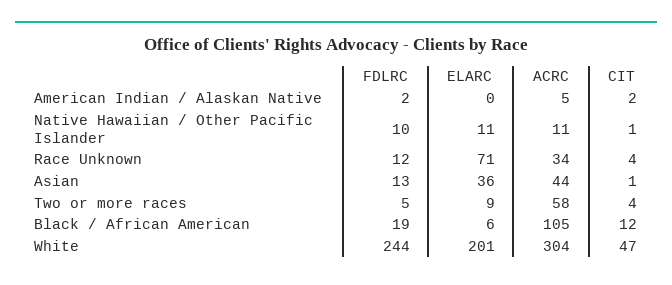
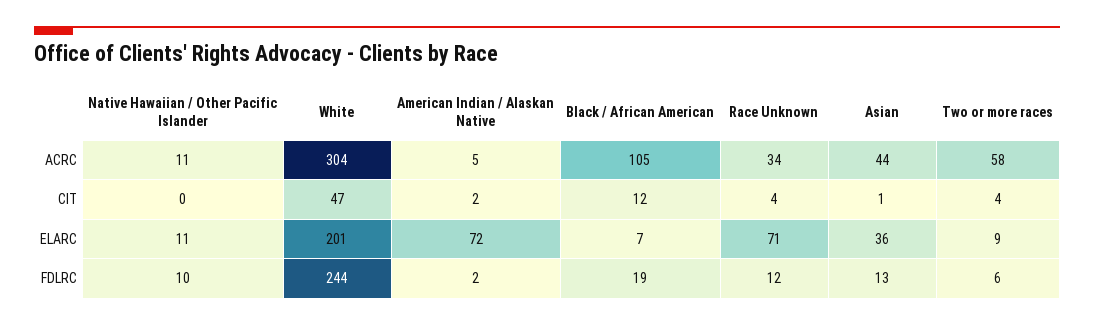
ELARC, American Indian / Alaskan Native: 0 -> 72
CIT, Native Hawaiian / Other Pacific Islander: 1 -> 0
FDLRC, Two or more races: 5 -> 6
ELARC, Black / African American: 6 -> 7

